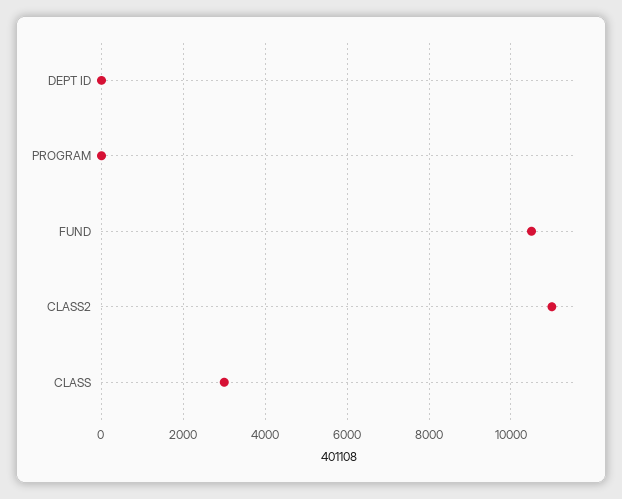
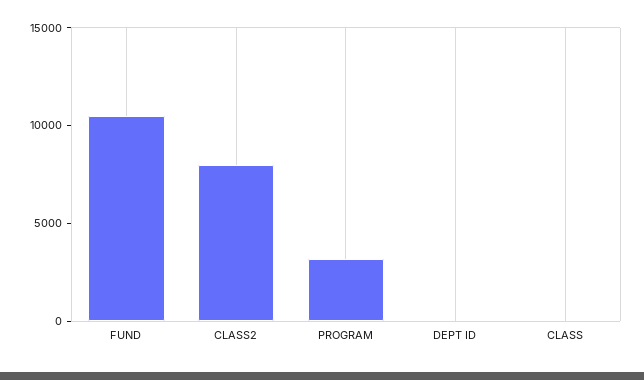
PROGRAM: 0 -> 3000
CLASS2: 11000 -> 8000
CLASS: 3000 -> 0

